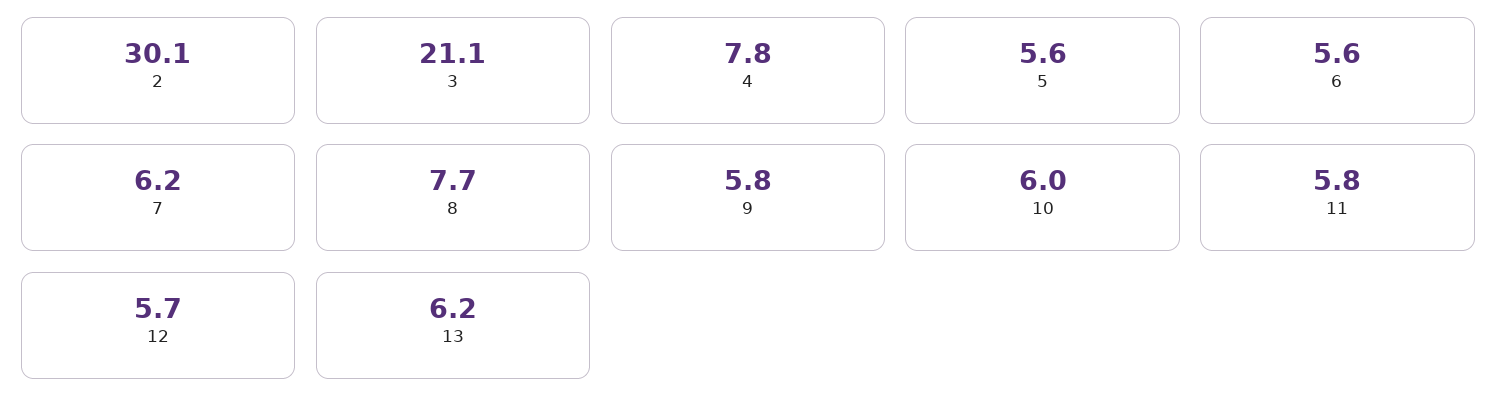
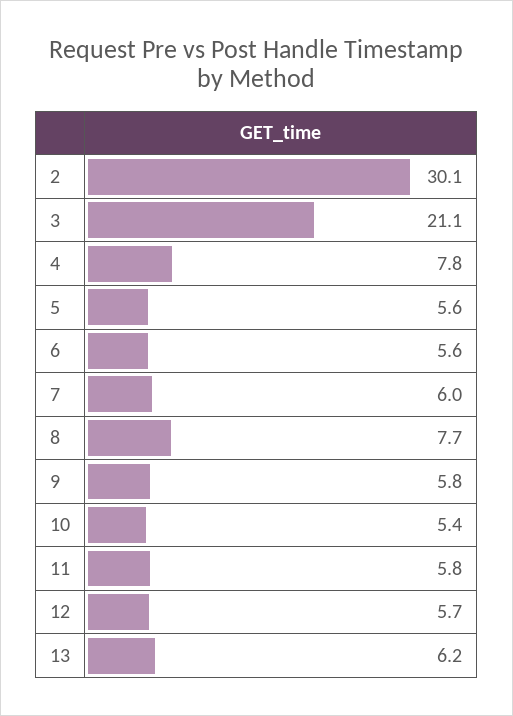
7: 6.2 -> 6
10: 6 -> 5.4

